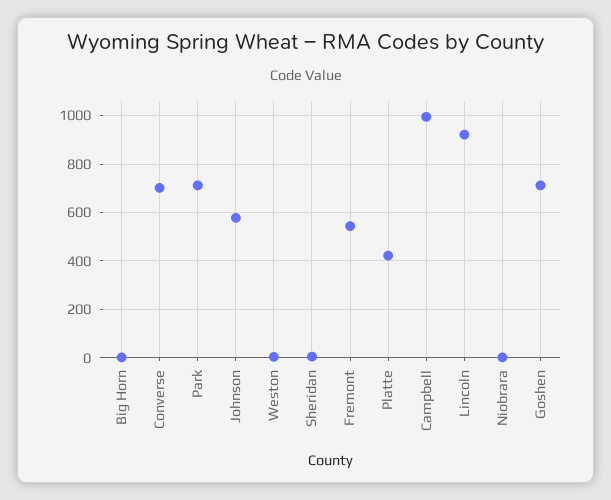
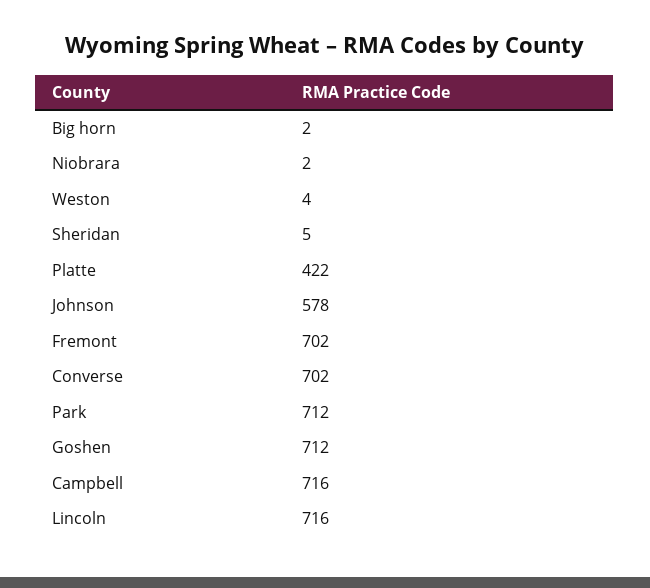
Fremont: 550 -> 702
Campbell: 1000 -> 716
Lincoln: 925 -> 716

